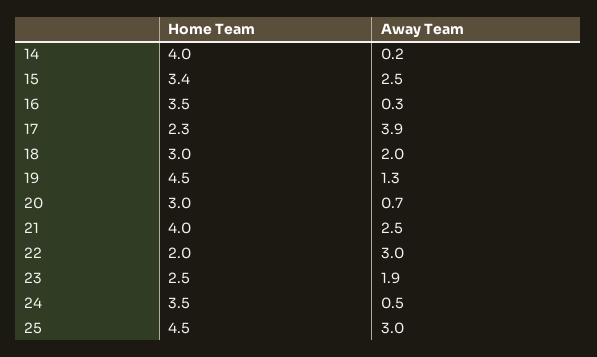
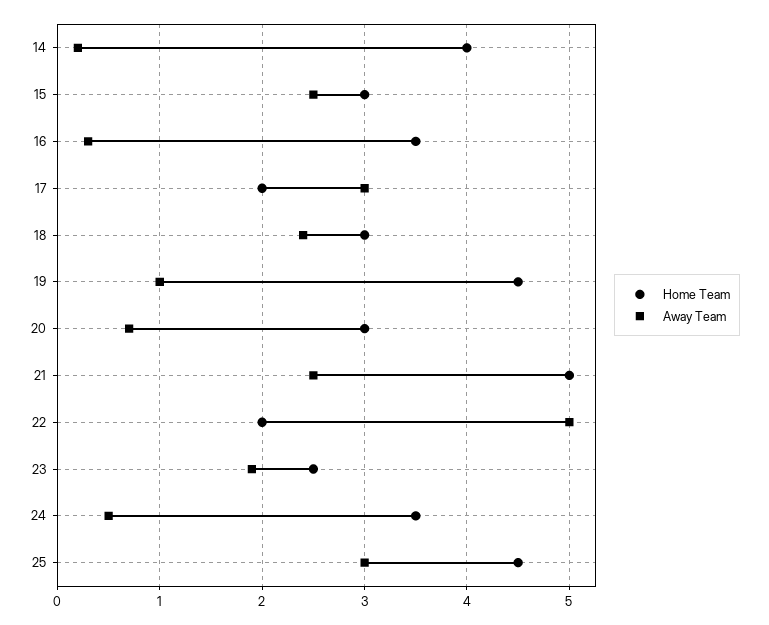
Home Team, 15: 3.4 -> 3
Home Team, 17: 2.3 -> 2
Away Team, 17: 3.9 -> 3
Away Team, 18: 2 -> 2.4
Away Team, 19: 1.3 -> 1
Home Team, 21: 4 -> 5
Away Team, 22: 3 -> 5

